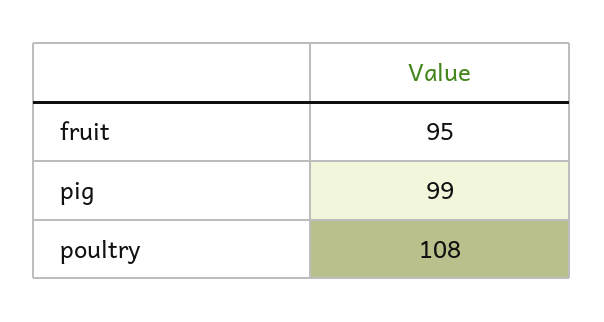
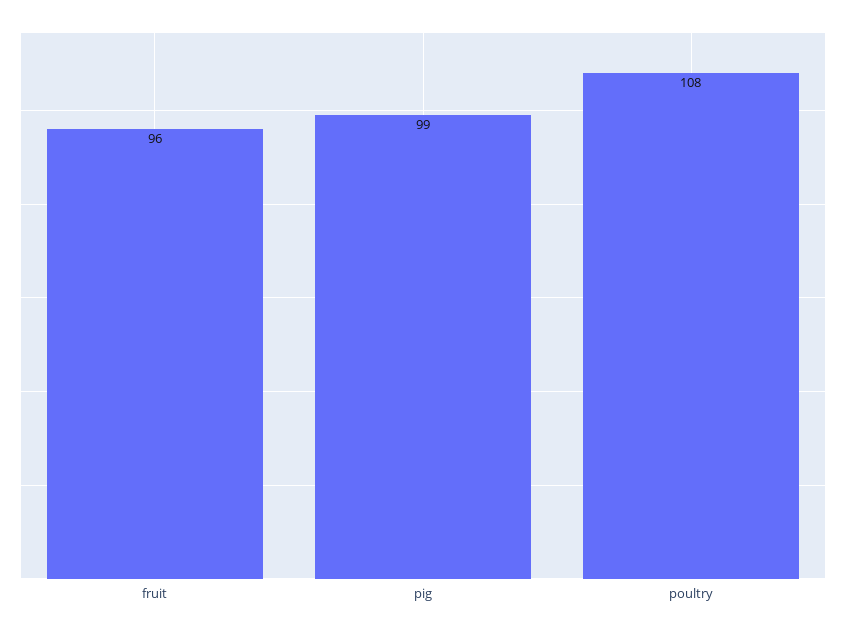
fruit: 95 -> 96

